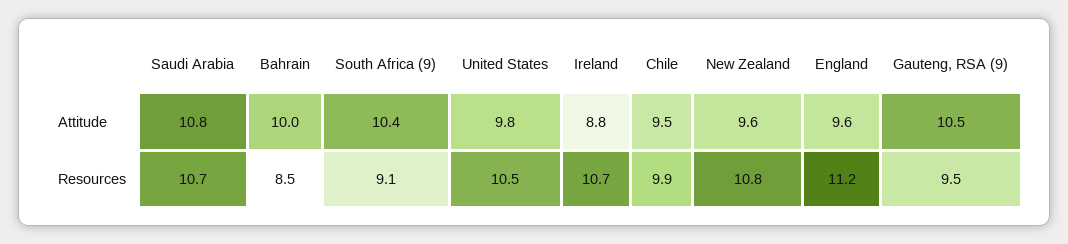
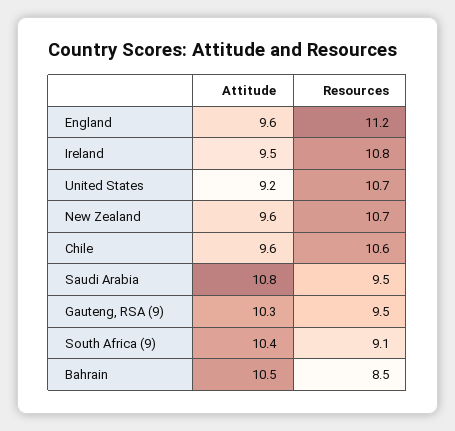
Bahrain, Attitude: 10 -> 10.5
United States, Attitude: 9.8 -> 9.2
Ireland, Attitude: 8.8 -> 9.5
Chile, Attitude: 9.5 -> 9.6
Gauteng, RSA (9), Attitude: 10.5 -> 10.3
Saudi Arabia, Resources: 10.7 -> 9.5
United States, Resources: 10.5 -> 10.7
Ireland, Resources: 10.7 -> 10.8
Chile, Resources: 9.9 -> 10.6
New Zealand, Resources: 10.8 -> 10.7

